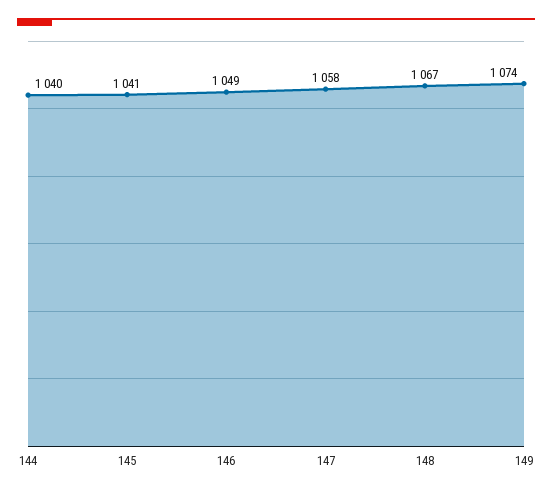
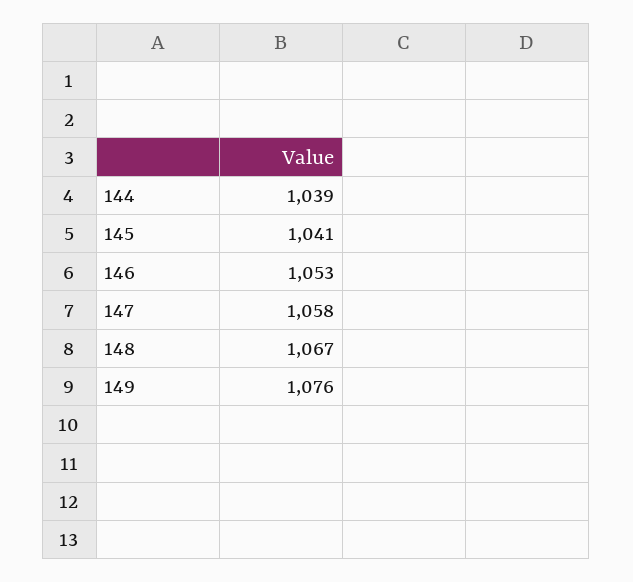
144: 1040 -> 1039
146: 1049 -> 1053
149: 1074 -> 1076

